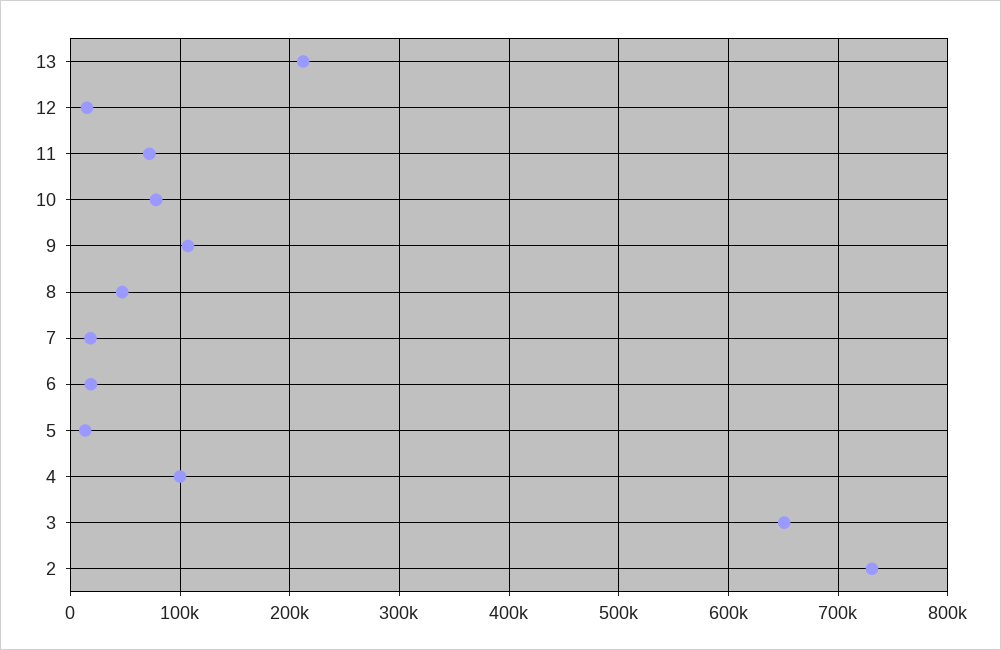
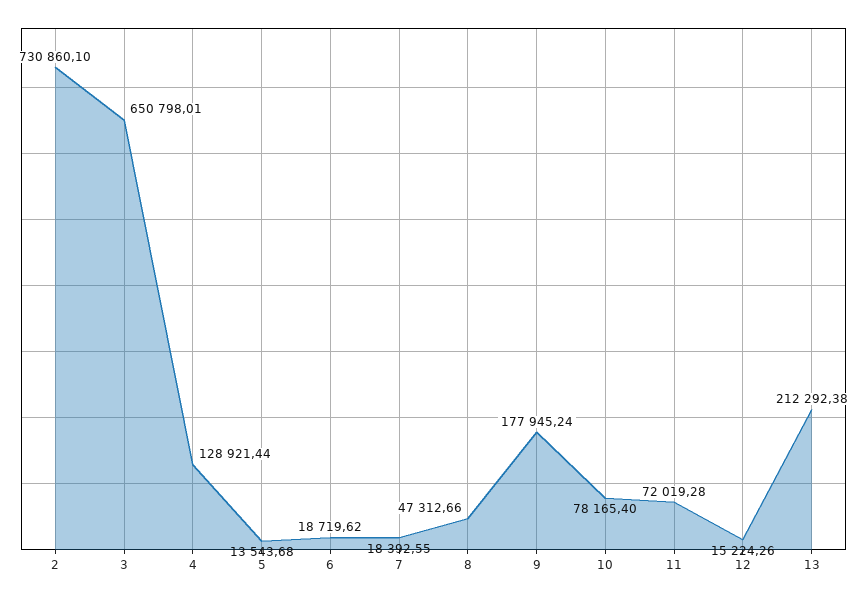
9: 110000 -> 177945.24
4: 100000 -> 128921.44

